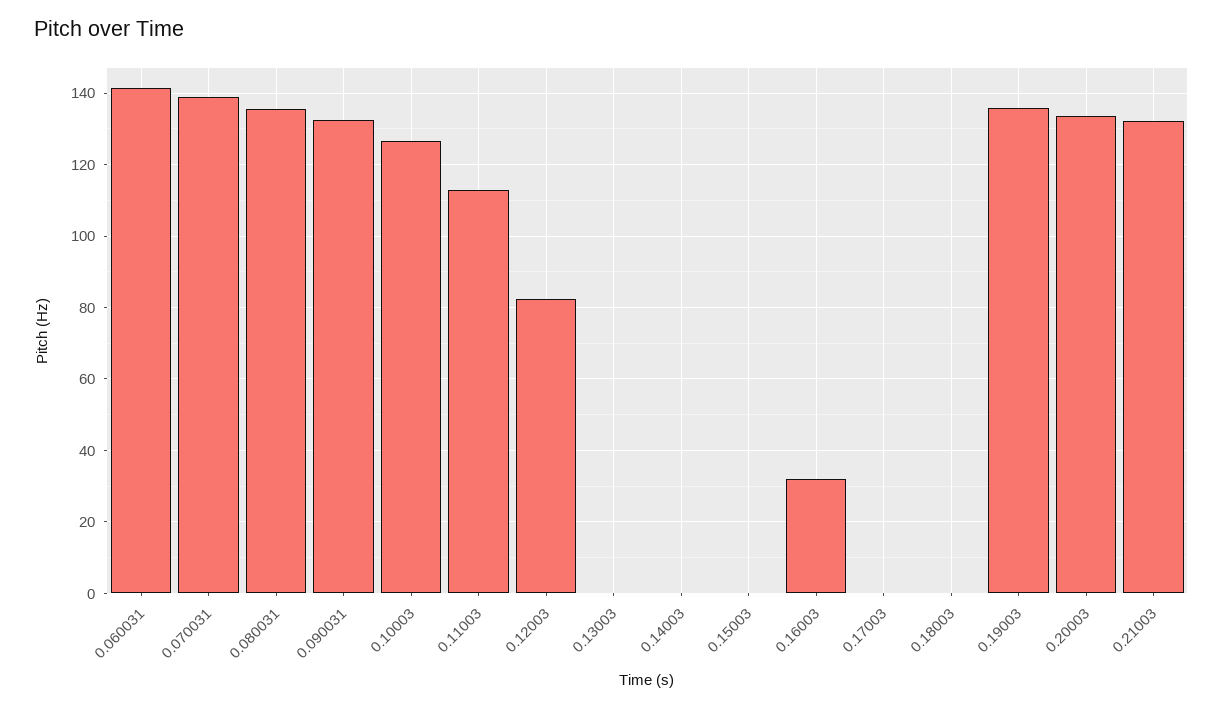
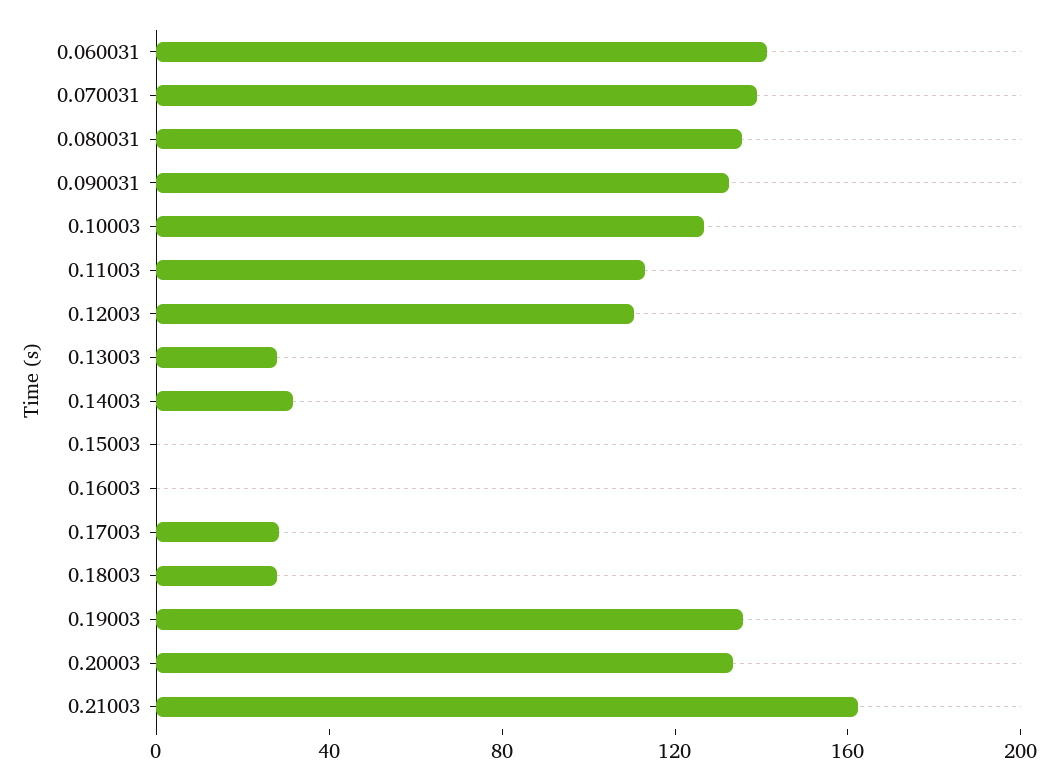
0.12003: 82 -> 110
0.13003: 0 -> 30
0.14003: 0 -> 30
0.16003: 32 -> 0
0.17003: 0 -> 30
0.18003: 0 -> 30
0.21003: 132 -> 160

